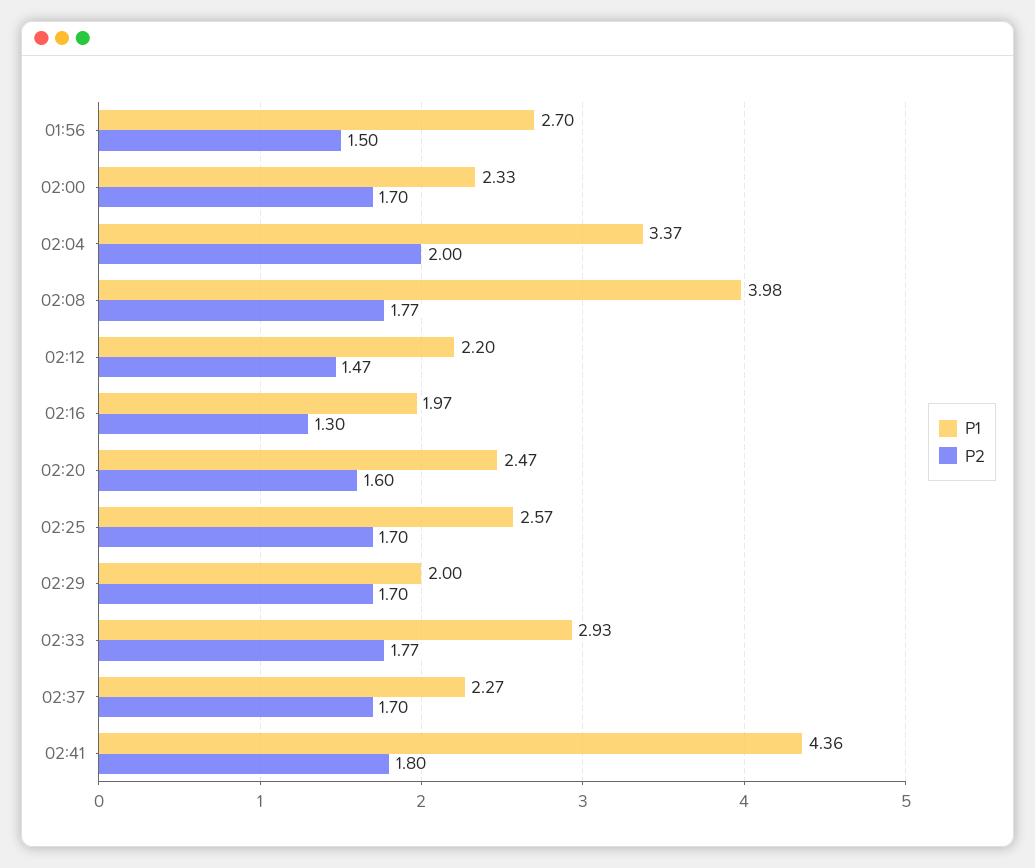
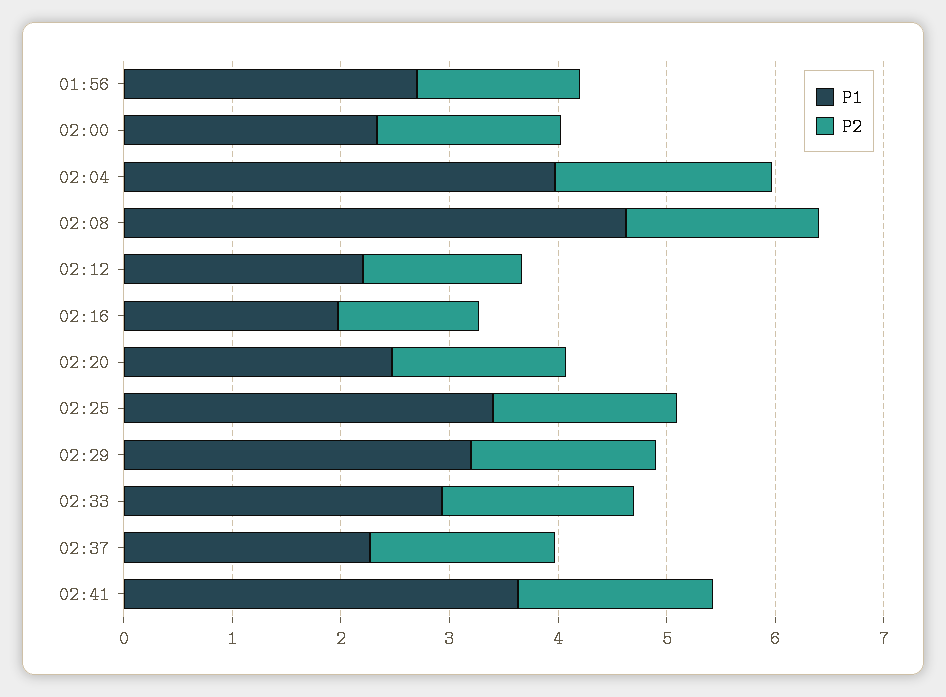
P1, 02:04: 3.37 -> 4
P1, 02:08: 3.98 -> 4.6
P1, 02:25: 2.57 -> 3.4
P1, 02:29: 2 -> 3.2
P1, 02:41: 4.36 -> 3.6

